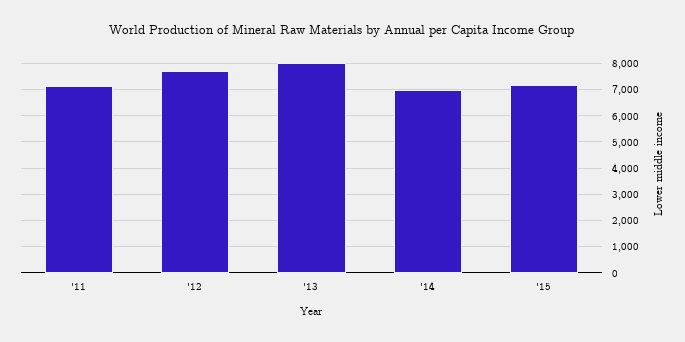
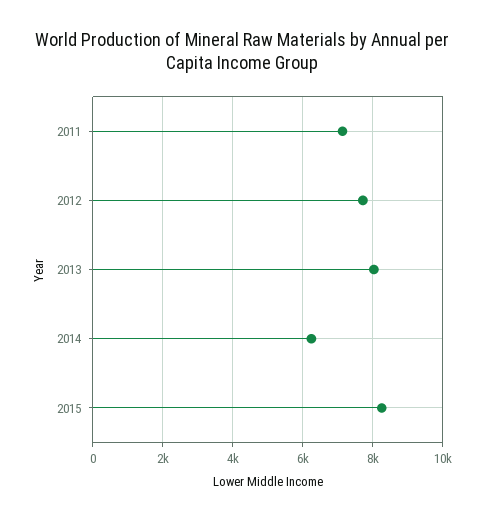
'14: 7000 -> 6200
'15: 7250 -> 8200

